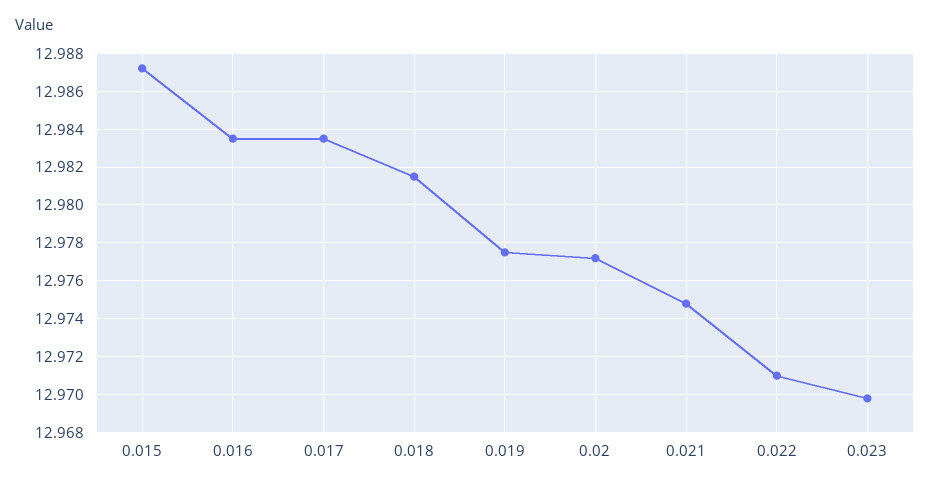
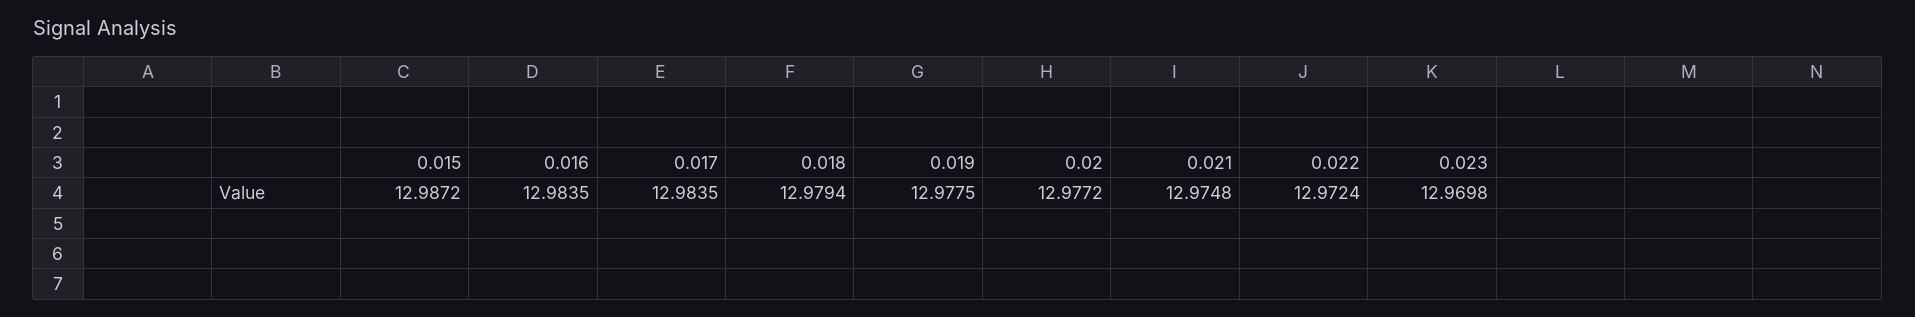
0.018: 12.9815 -> 12.9794
0.022: 12.971 -> 12.9724

